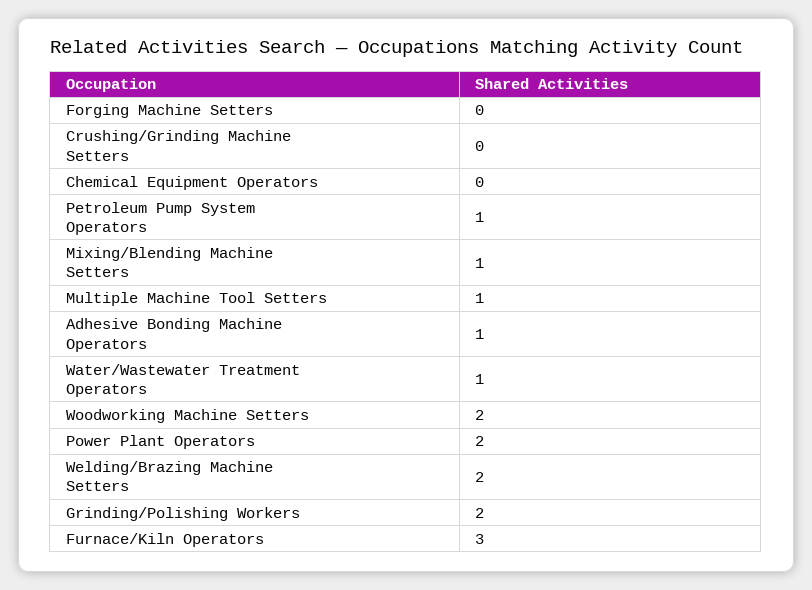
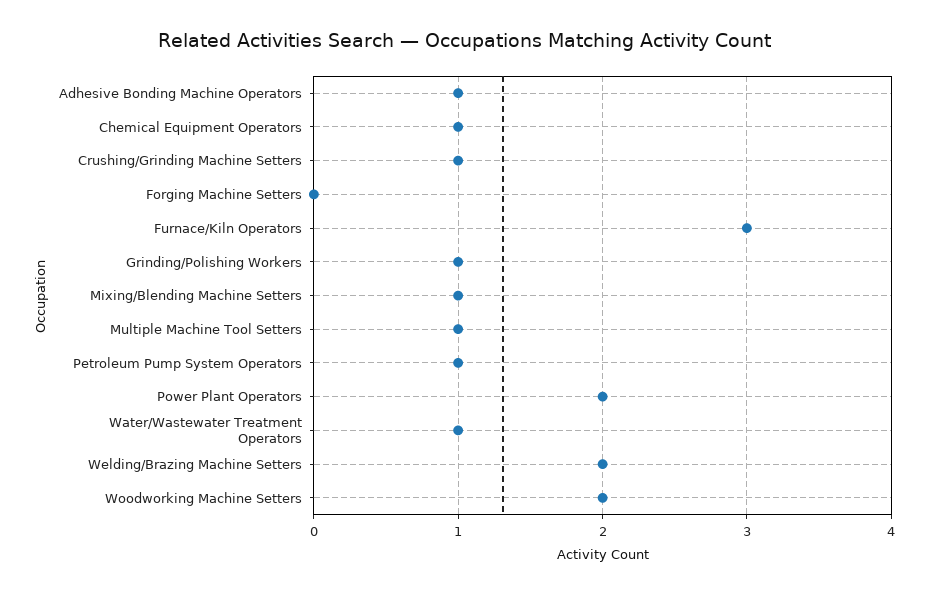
Crushing/Grinding Machine Setters: 0 -> 1
Chemical Equipment Operators: 0 -> 1
Grinding/Polishing Workers: 2 -> 1

